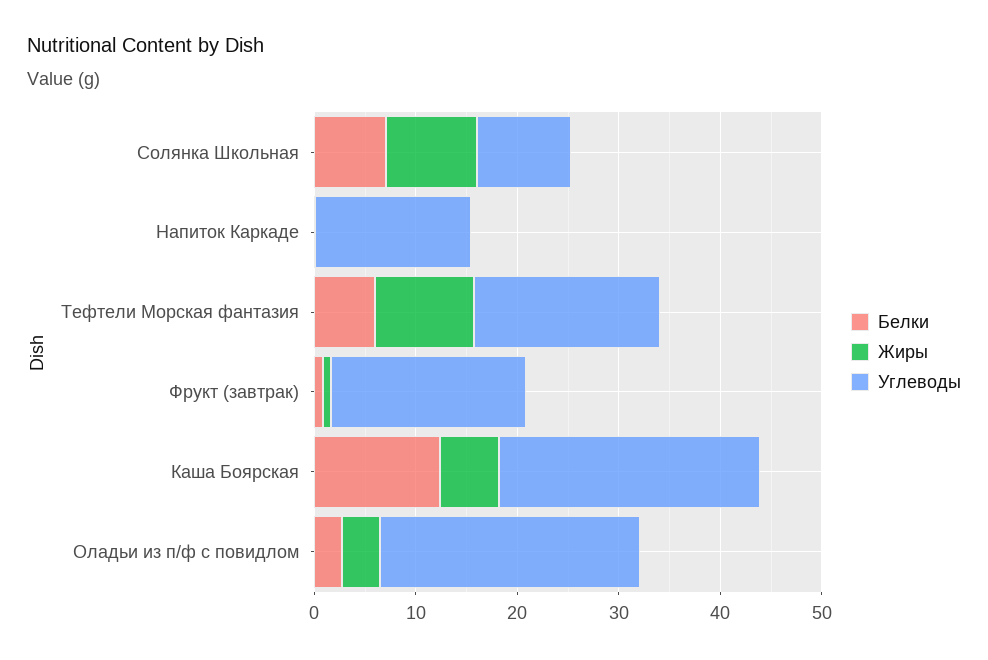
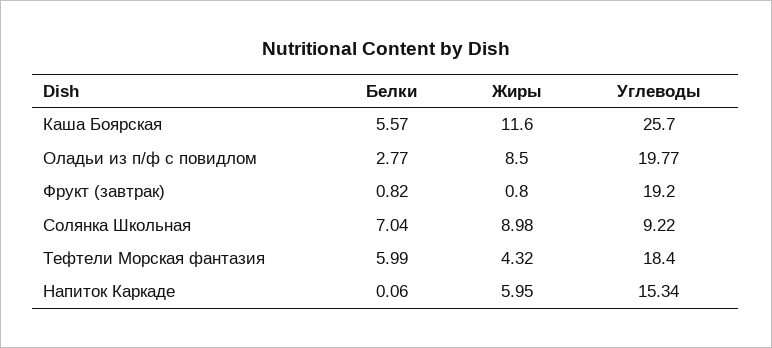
Жиры, Напиток Каркаде: 0 -> 5.95
Жиры, Тефтели Морская фантазия: 10 -> 4.32
Белки, Каша Боярская: 12 -> 5.57
Жиры, Каша Боярская: 6 -> 11.6
Жиры, Оладьи из п/ф с повидлом: 4 -> 8.5
Углеводы, Оладьи из п/ф с повидлом: 26 -> 19.77

